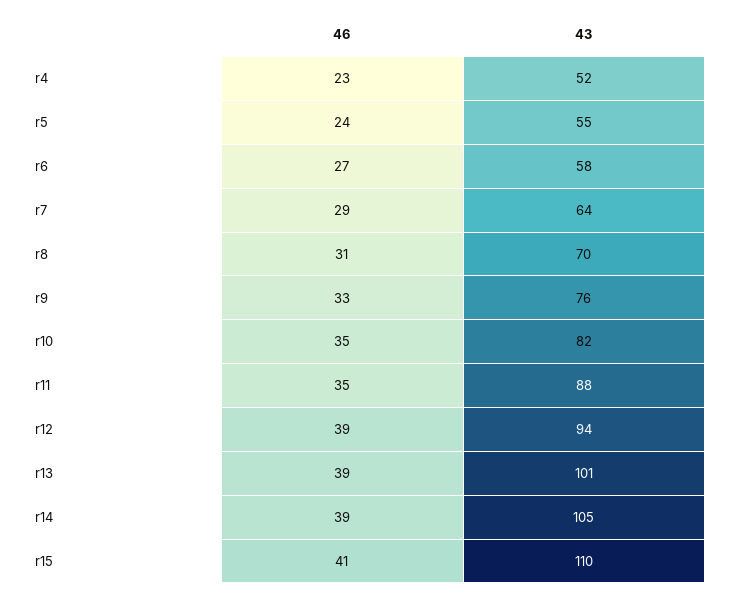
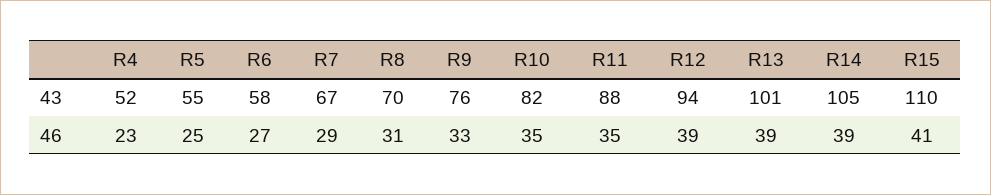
46, r5: 24 -> 25
43, r7: 64 -> 67

